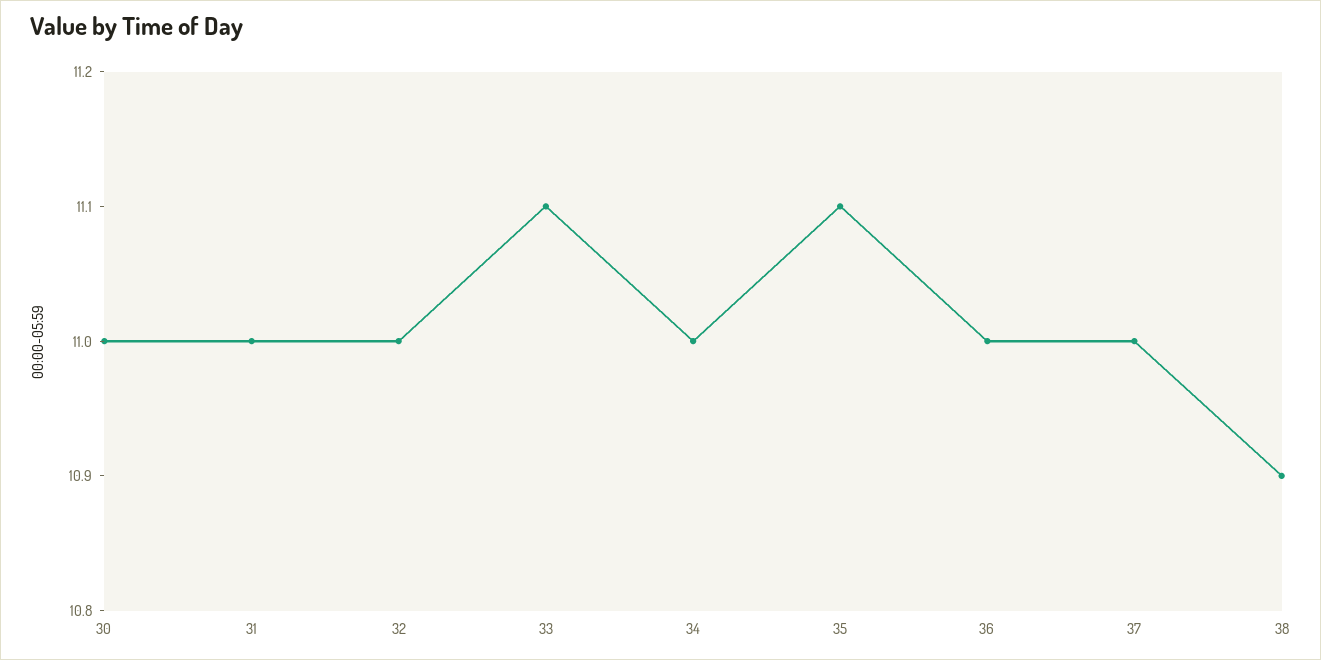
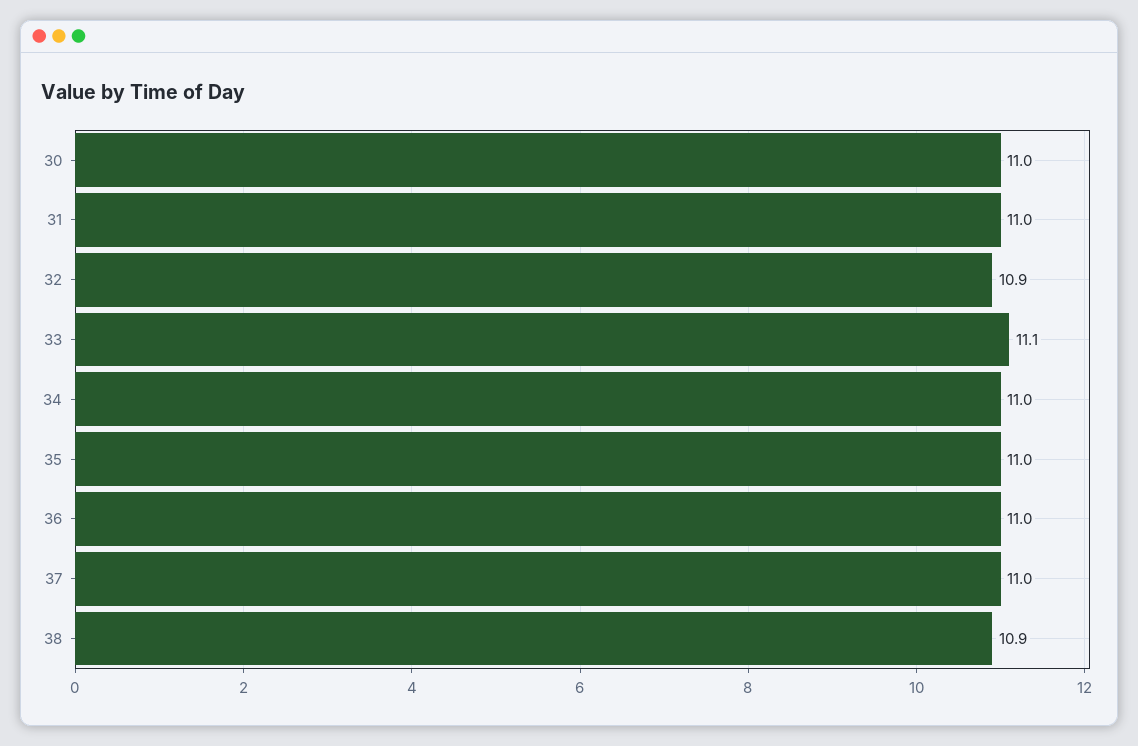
32: 11 -> 10.9
35: 11.1 -> 11

